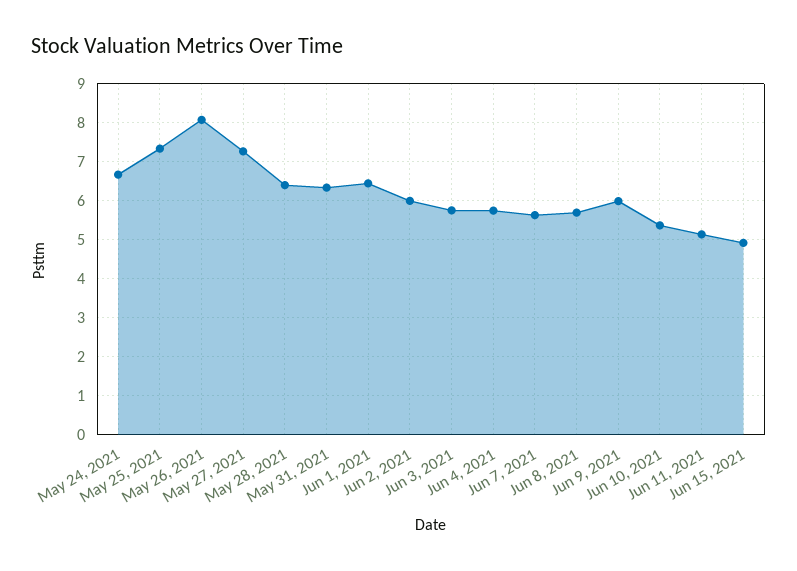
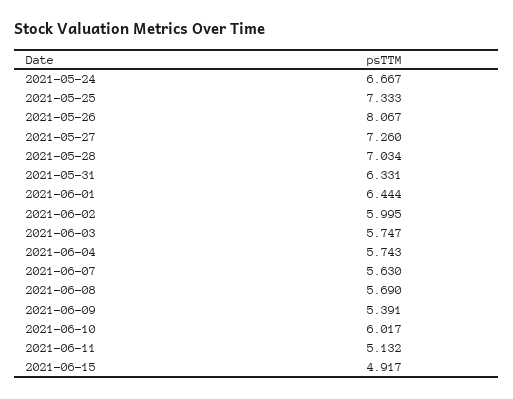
May 28, 2021: 6.4 -> 7.034
Jun 9, 2021: 6 -> 5.391
Jun 10, 2021: 5.4 -> 6.017

